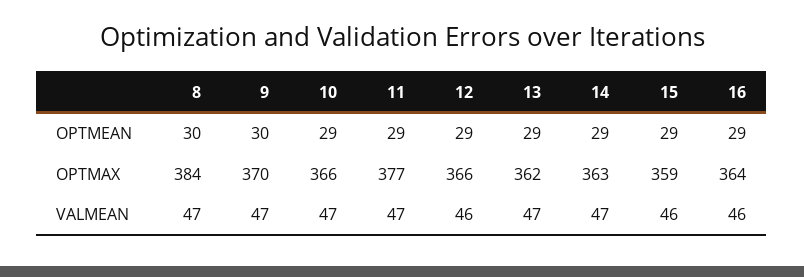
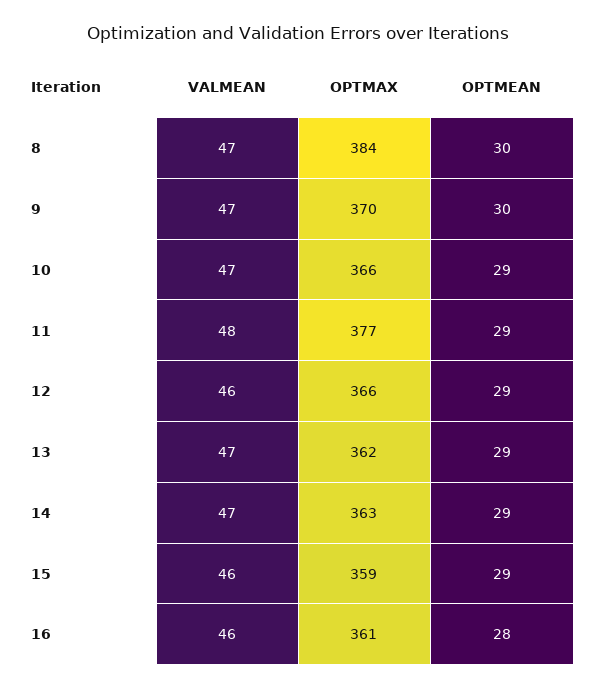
16, OPTMEAN: 29 -> 28
16, OPTMAX: 364 -> 361
11, VALMEAN: 47 -> 48

